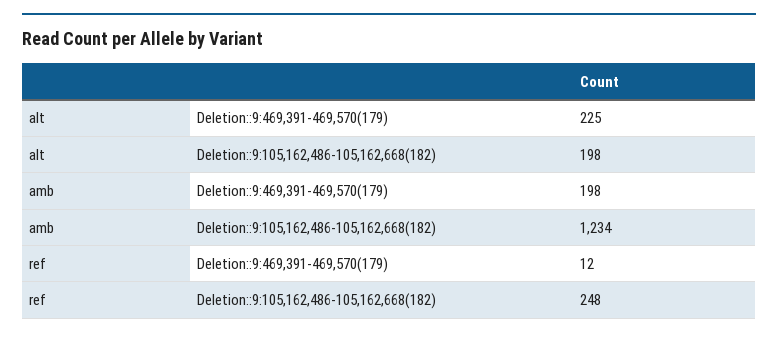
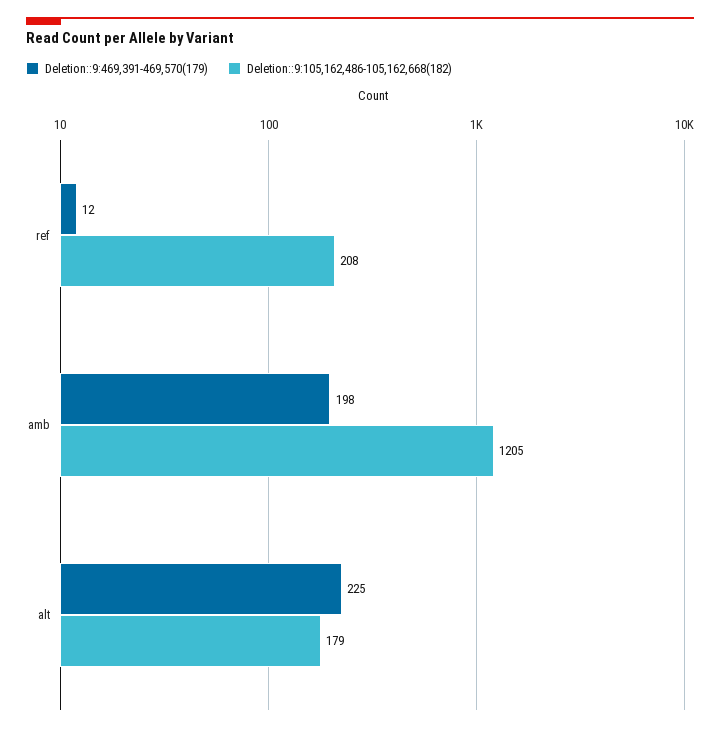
Deletion::9:105,162,486-105,162,668(182), alt: 198 -> 179
Deletion::9:105,162,486-105,162,668(182), amb: 1234 -> 1205
Deletion::9:105,162,486-105,162,668(182), ref: 248 -> 208

